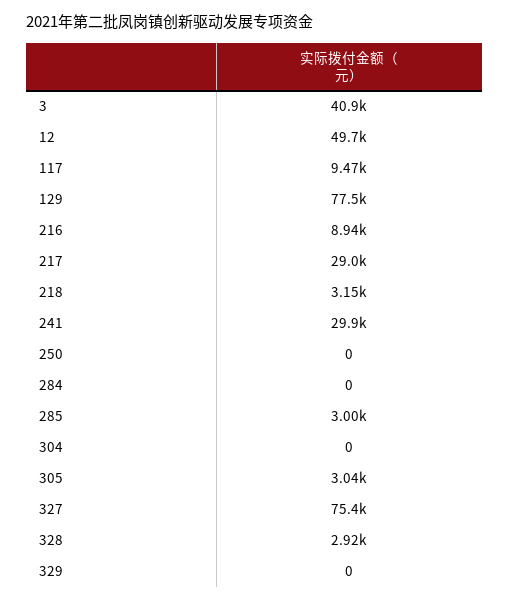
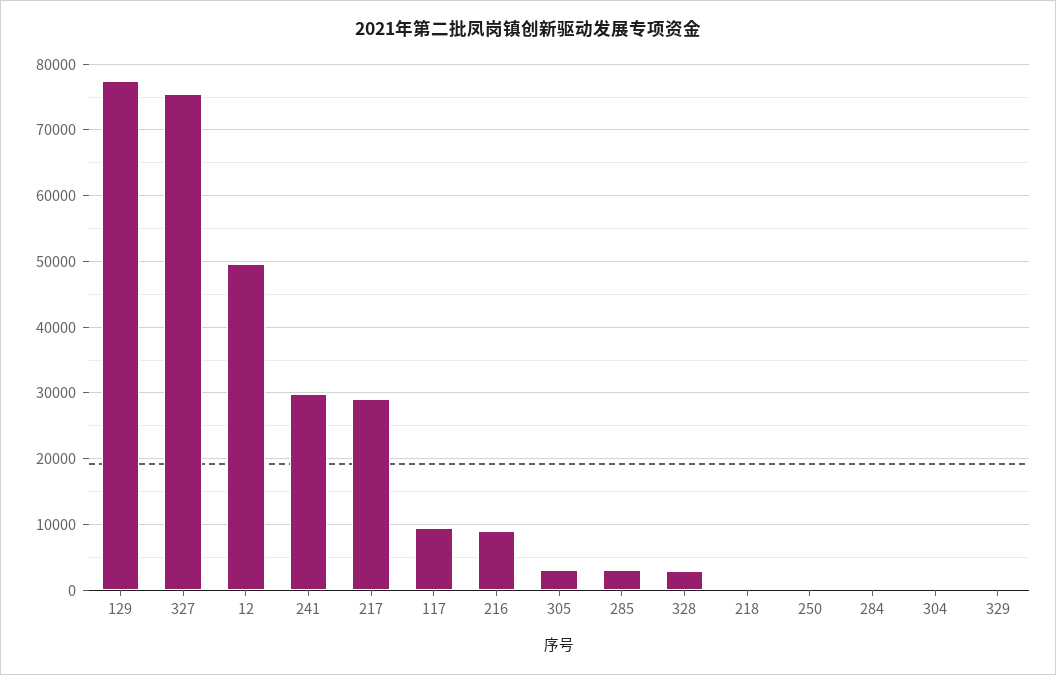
3: 40900 -> none
218: 3150 -> 0

